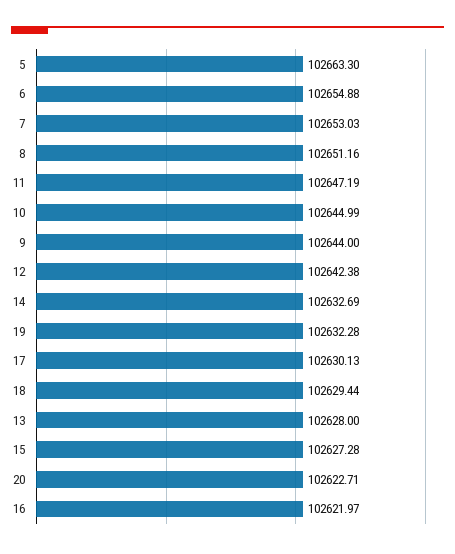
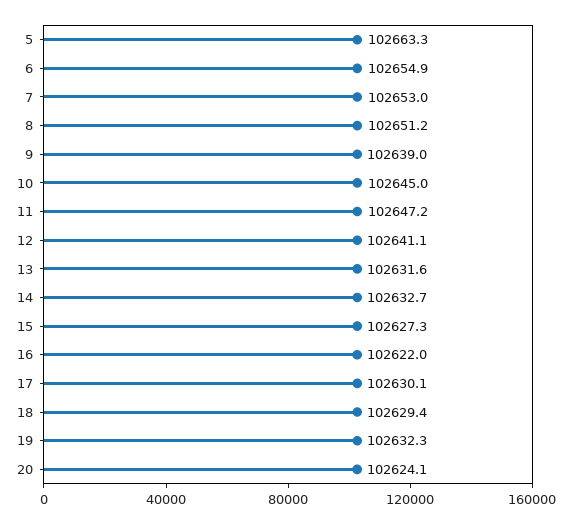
9: 102644 -> 102639
12: 102642.38 -> 102641.1
13: 102628 -> 102631.6
20: 102622.71 -> 102624.1

